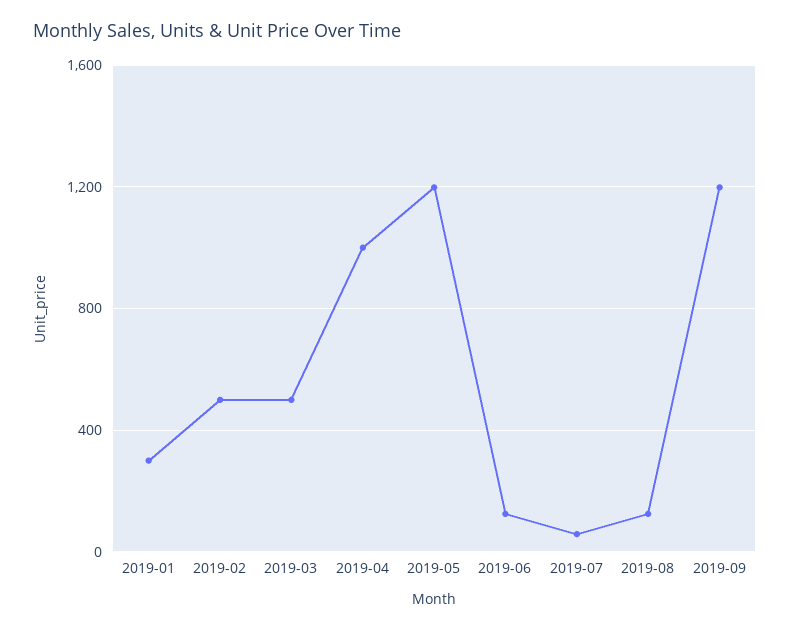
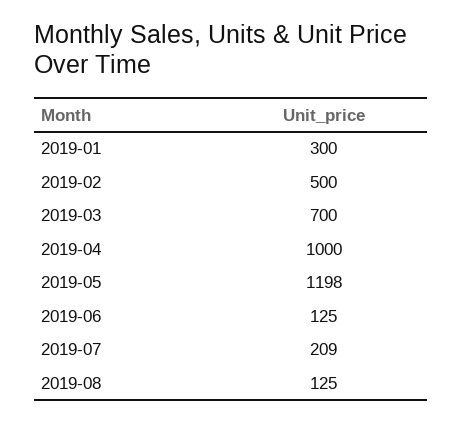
2019-03: 500 -> 700
2019-07: 50 -> 209
2019-09: 1200 -> none

